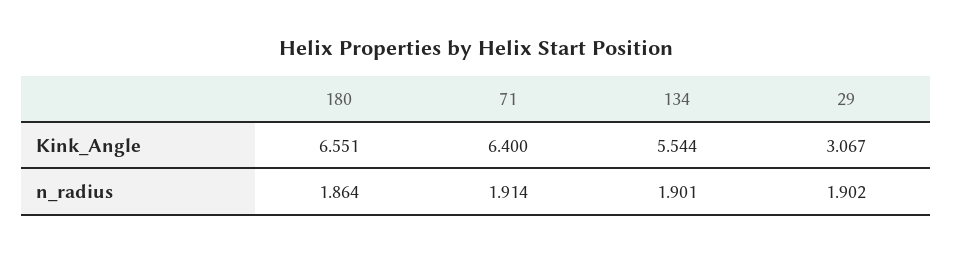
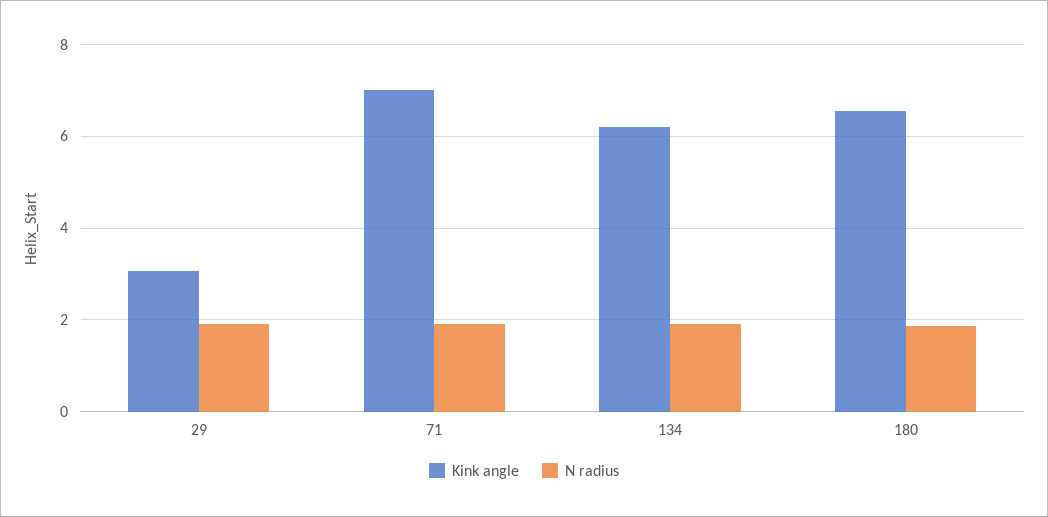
Kink_Angle, 71: 6.4 -> 7
Kink_Angle, 134: 5.544 -> 6.2

